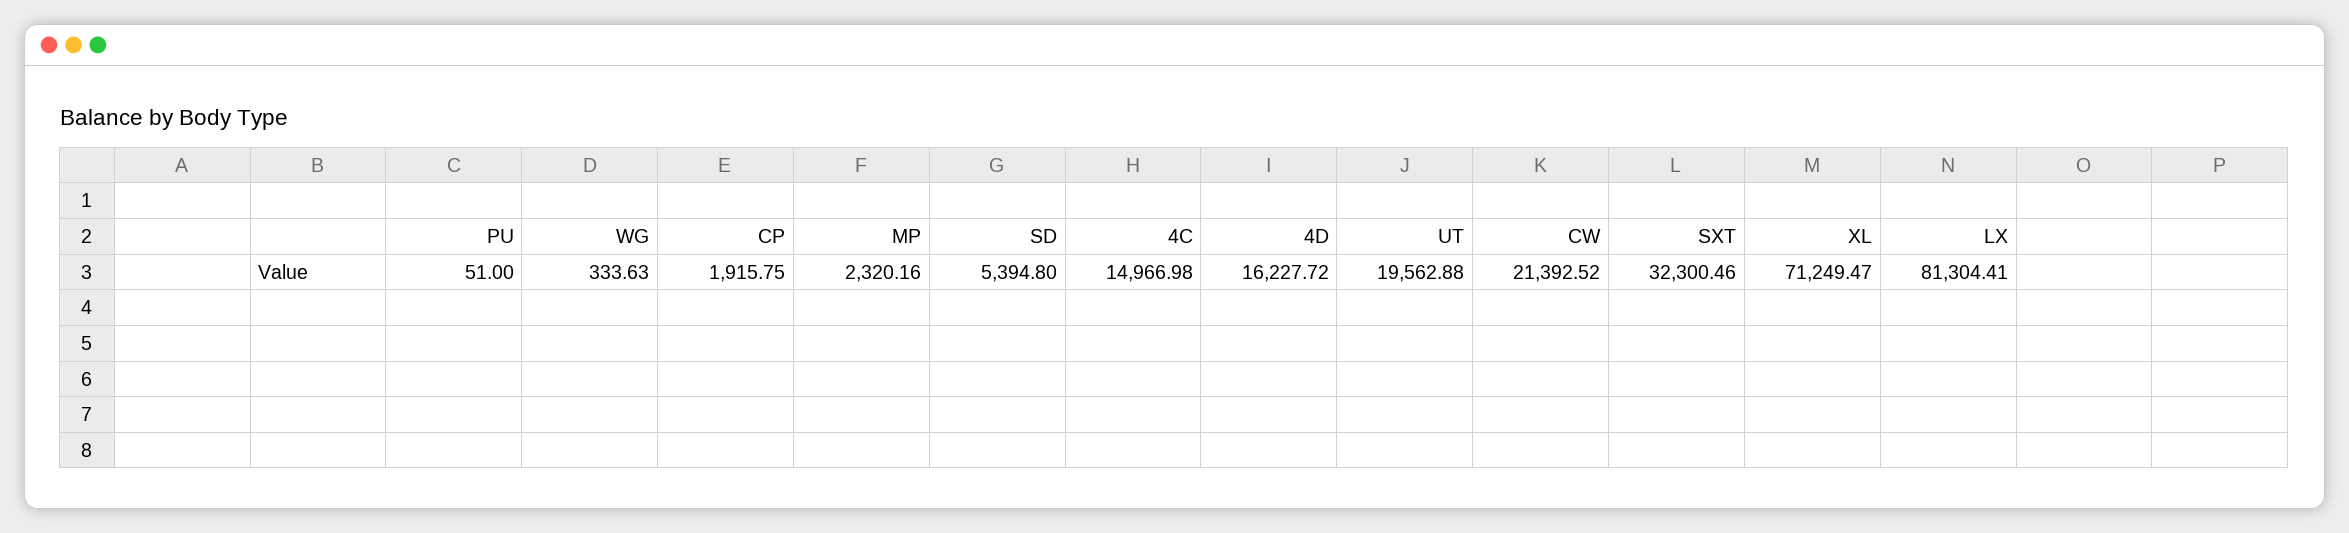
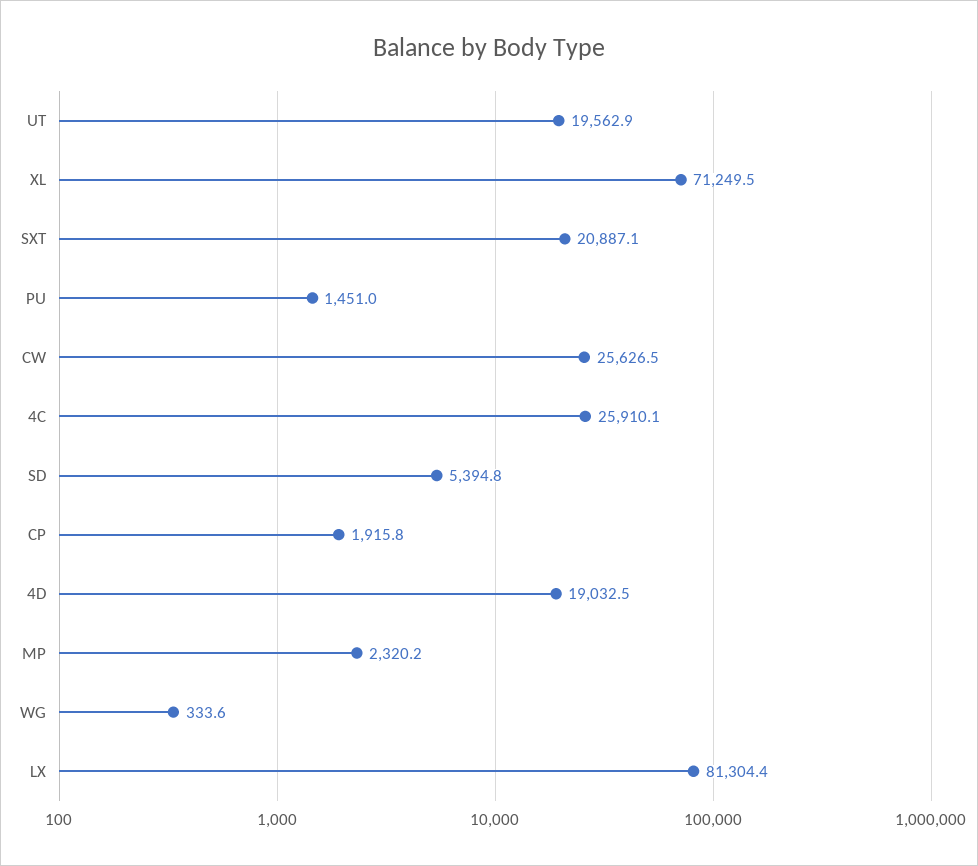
PU: 51 -> 1451
4C: 14966.98 -> 25910.1
4D: 16227.72 -> 19032.5
CW: 21392.52 -> 25626.5
SXT: 32300.46 -> 20887.1

